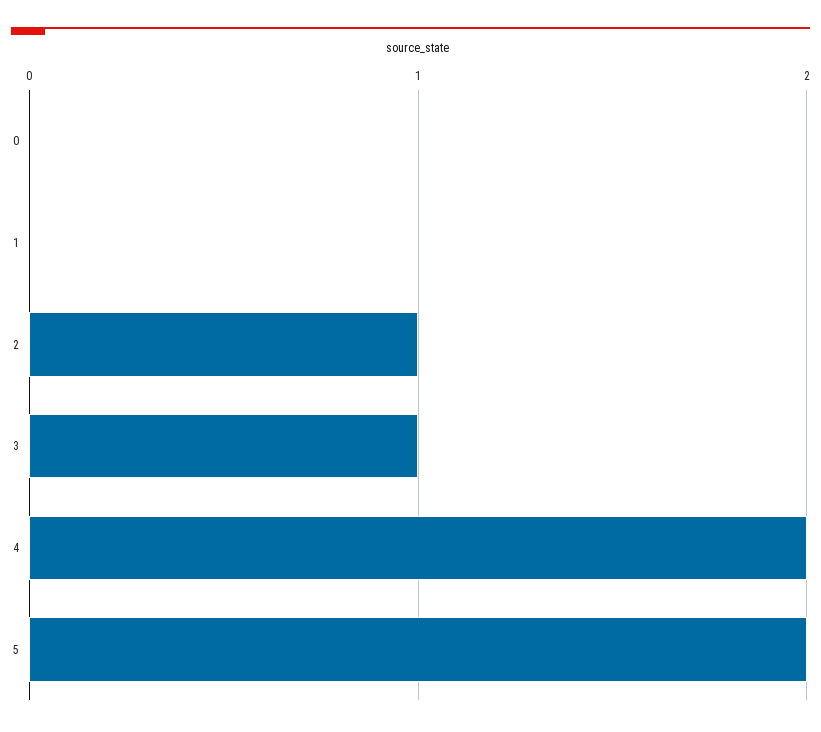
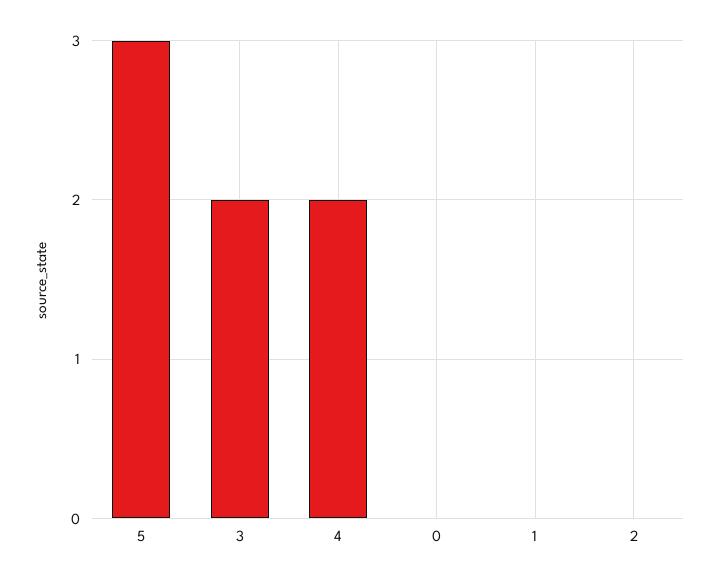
2: 1 -> 0
3: 1 -> 2
5: 2 -> 3

